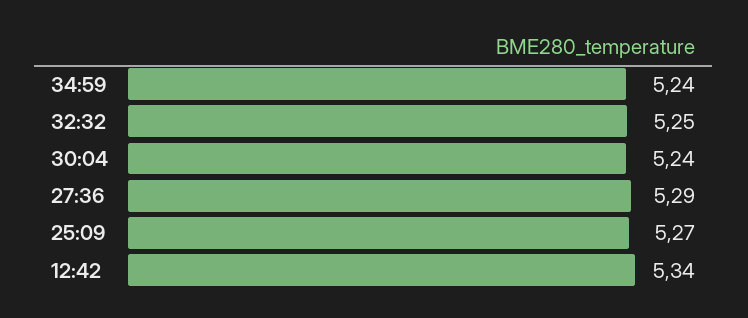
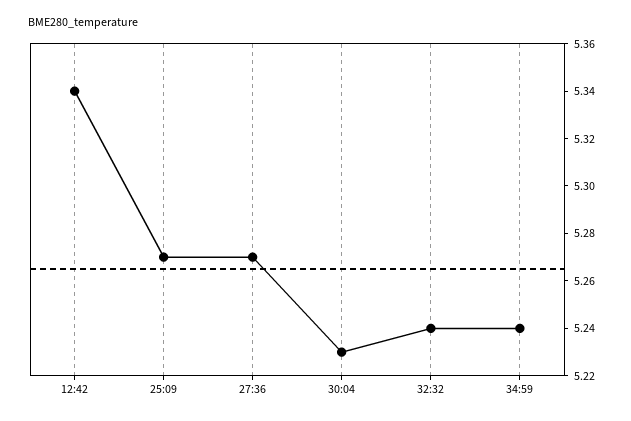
32:32: 5.25 -> 5.24
30:04: 5.24 -> 5.23
27:36: 5.29 -> 5.27

